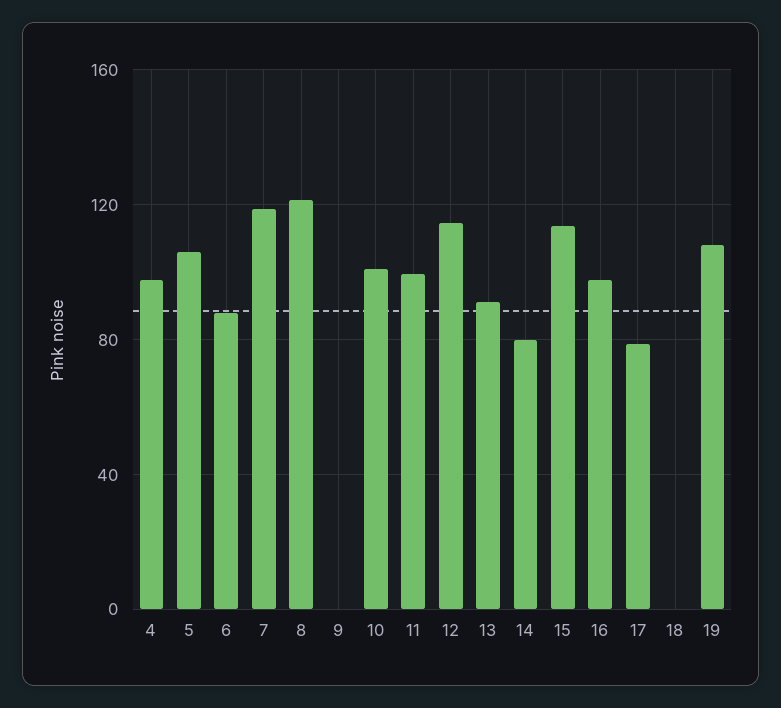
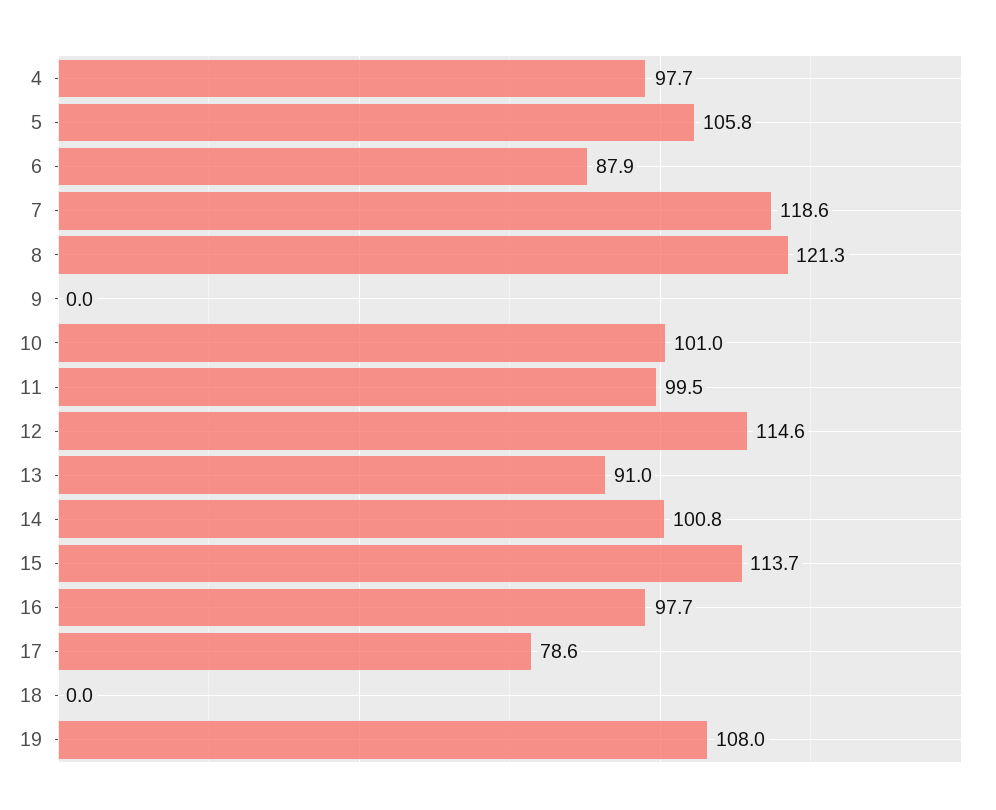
14: 80 -> 100.8

